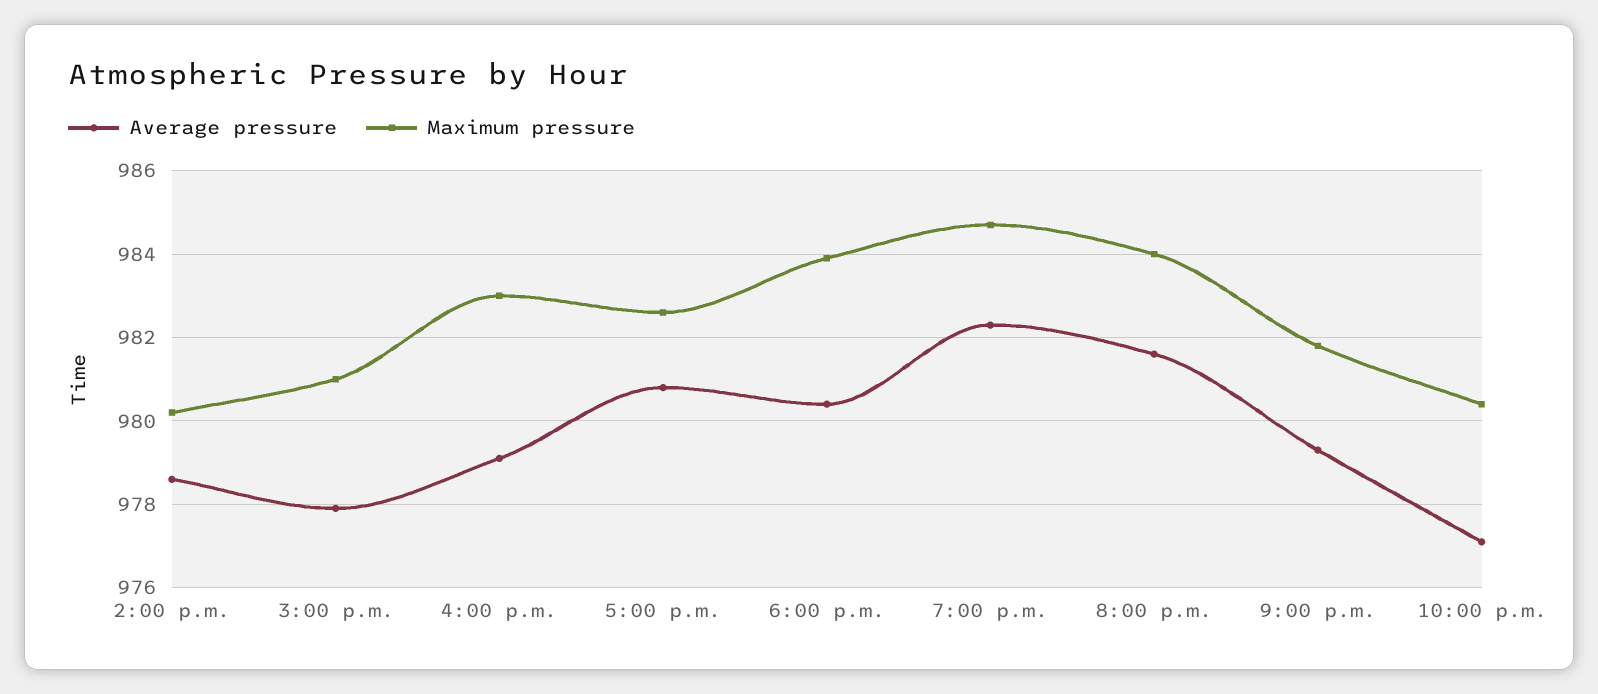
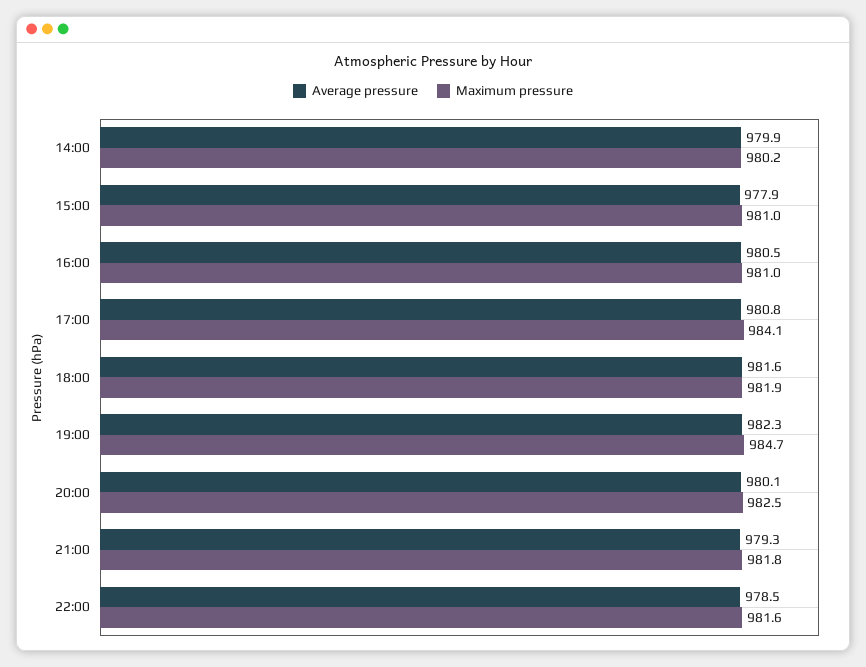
Average pressure, 2:00 p.m.: 978.5 -> 979.9
Average pressure, 4:00 p.m.: 979 -> 980.5
Maximum pressure, 4:00 p.m.: 983 -> 981
Maximum pressure, 5:00 p.m.: 982.5 -> 984.1
Average pressure, 6:00 p.m.: 980.5 -> 981.6
Maximum pressure, 6:00 p.m.: 984 -> 981.9
Average pressure, 8:00 p.m.: 981.5 -> 980.1
Maximum pressure, 8:00 p.m.: 984 -> 982.5
Average pressure, 10:00 p.m.: 977 -> 978.5
Maximum pressure, 10:00 p.m.: 980.5 -> 981.6

